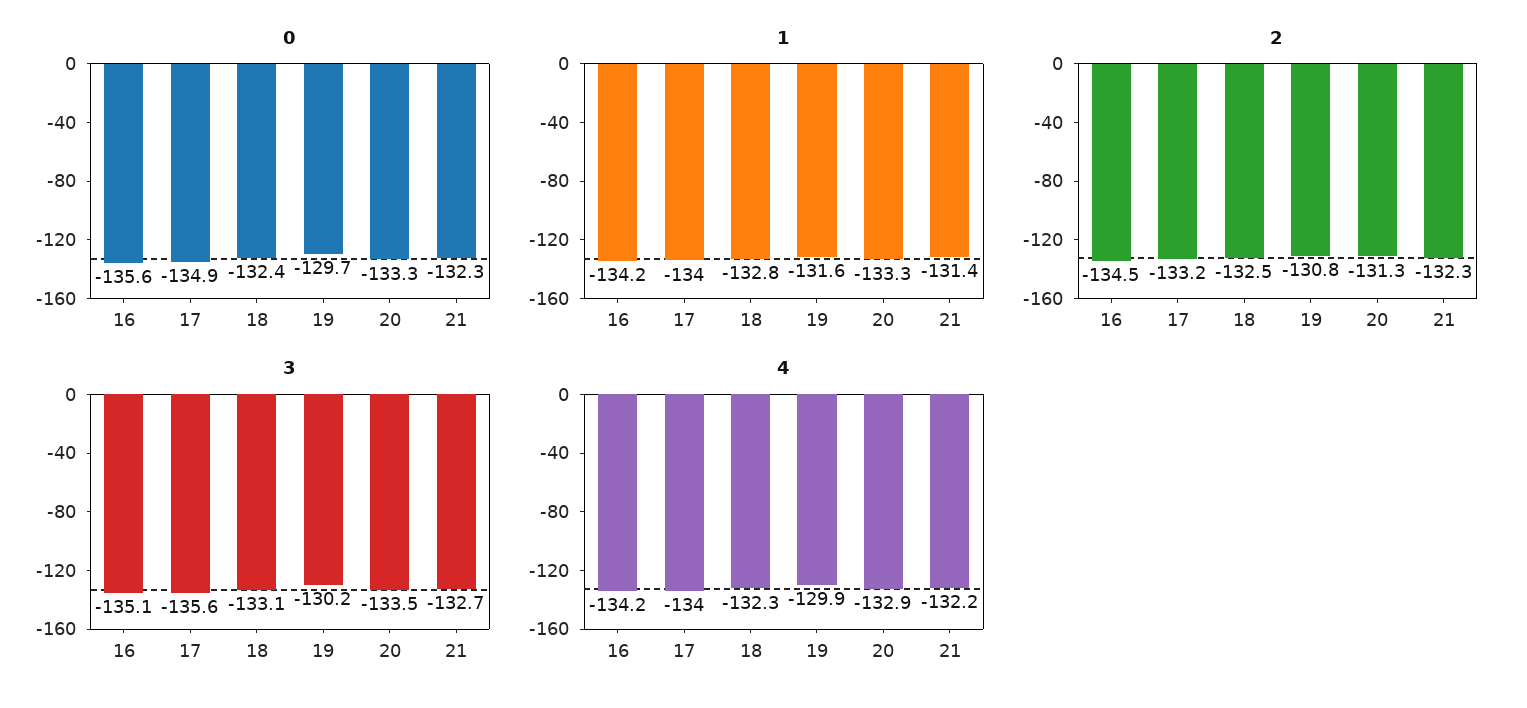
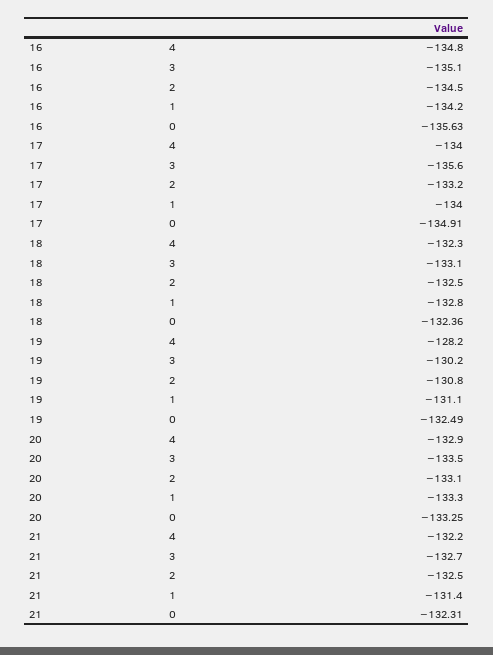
0, 19: -129.7 -> -132.49
1, 19: -131.6 -> -131.1
2, 20: -131.3 -> -133.1
2, 21: -132.3 -> -132.5
4, 16: -134.2 -> -134.8
4, 19: -129.9 -> -128.2

